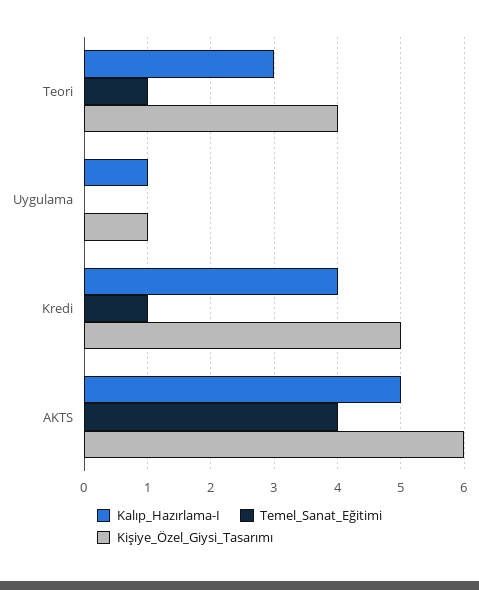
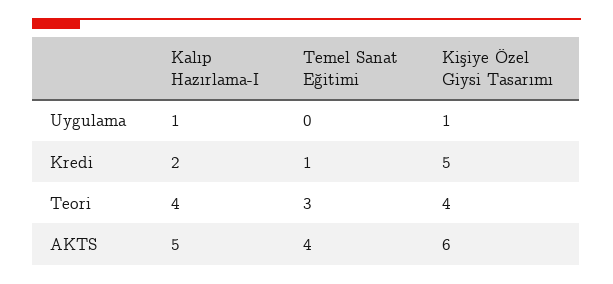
Kalıp_Hazırlama-I, Teori: 3 -> 4
Temel_Sanat_Eğitimi, Teori: 1 -> 3
Kalıp_Hazırlama-I, Kredi: 4 -> 2

